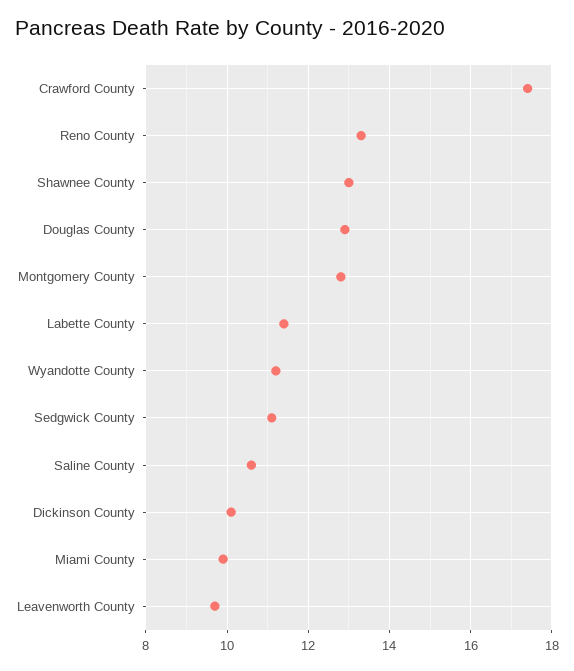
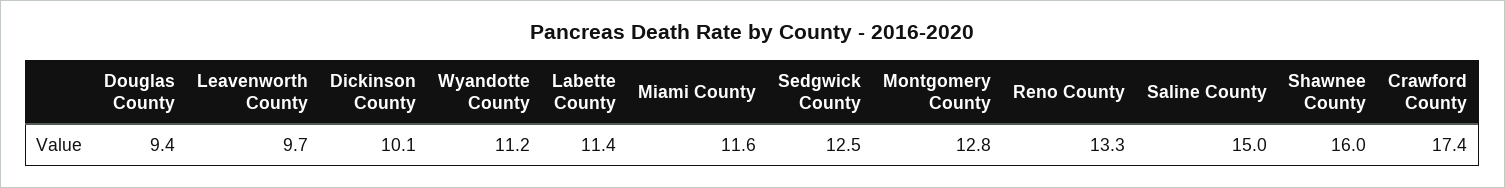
Shawnee County: 13 -> 16
Douglas County: 13 -> 9.4
Sedgwick County: 11 -> 12.5
Saline County: 10.5 -> 15
Miami County: 10 -> 11.6

